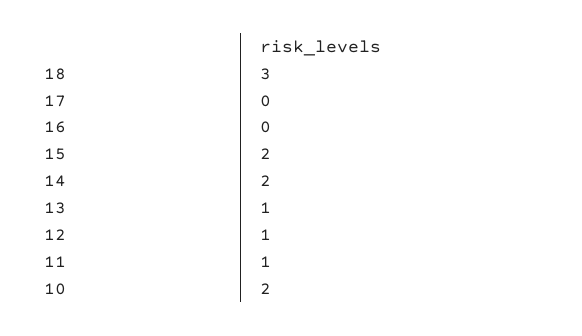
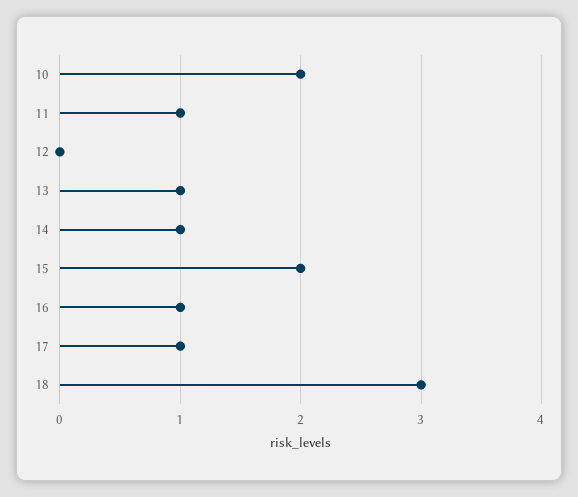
17: 0 -> 1
16: 0 -> 1
14: 2 -> 1
12: 1 -> 0

